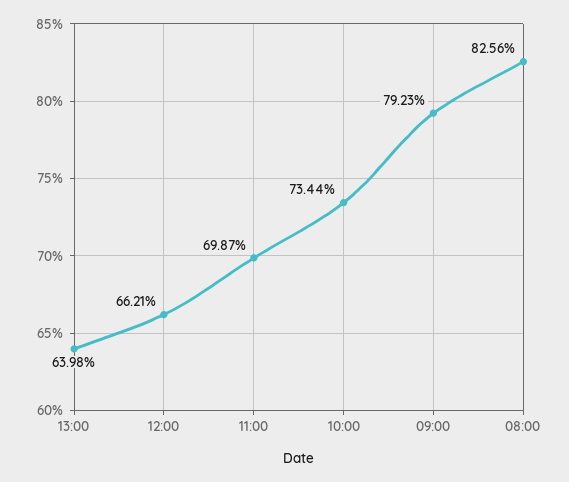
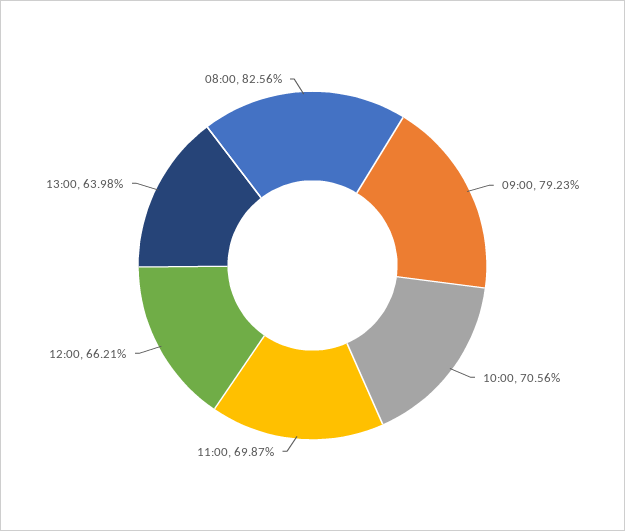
10:00: 73.44 -> 70.56

